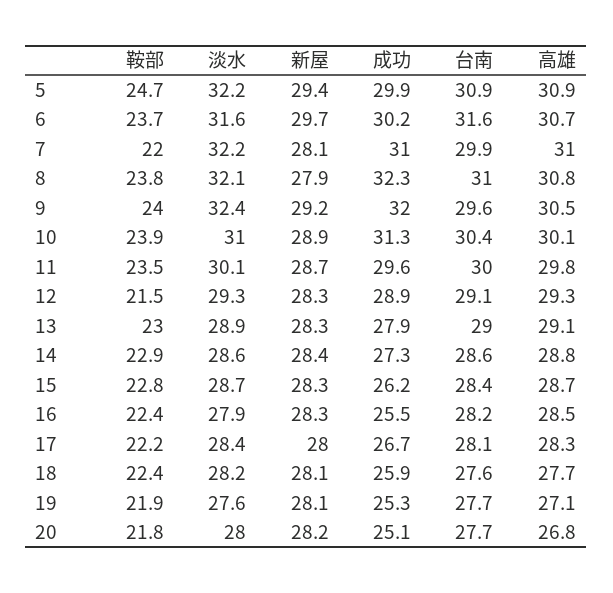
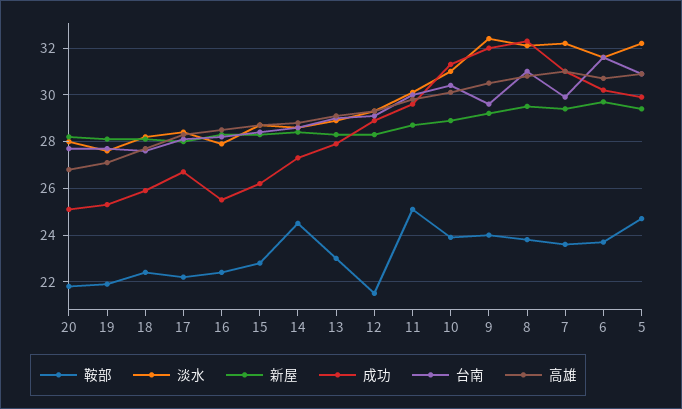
鞍部, 7: 22 -> 23.5
新屋, 7: 28.1 -> 29.5
新屋, 8: 27.9 -> 29.5
鞍部, 11: 23.5 -> 25
鞍部, 14: 22.9 -> 24.5

